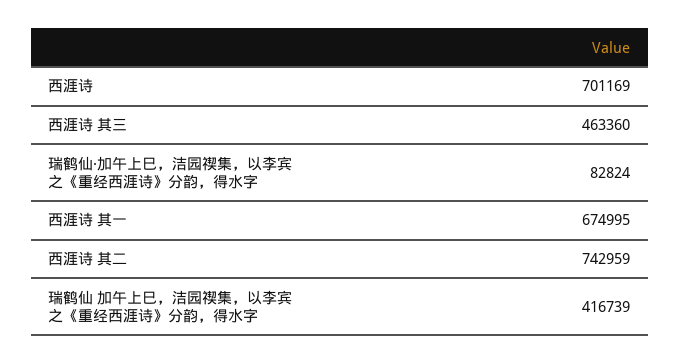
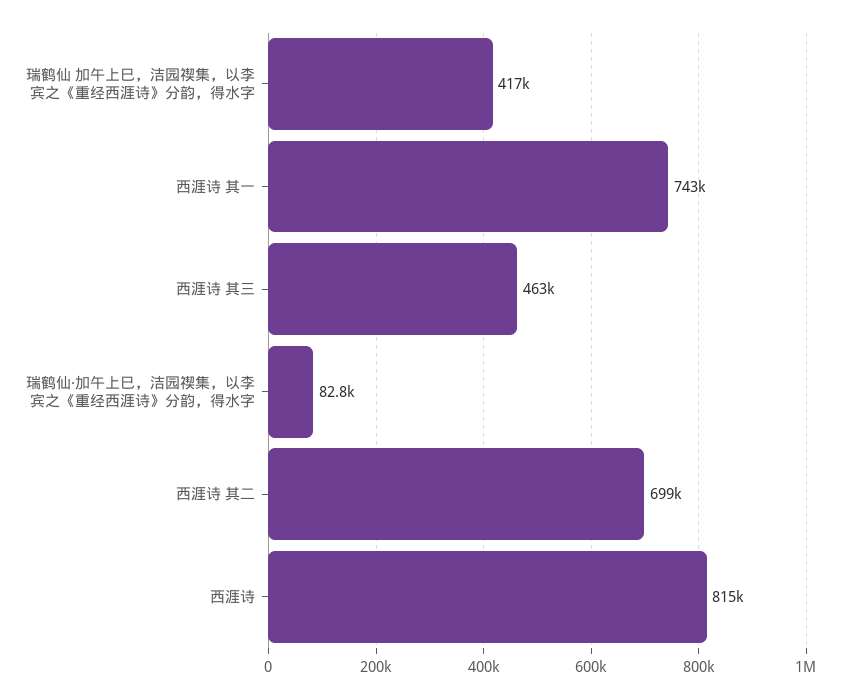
西涯诗: 701169 -> 815000
西涯诗 其一: 674995 -> 743000
西涯诗 其二: 742959 -> 699000

